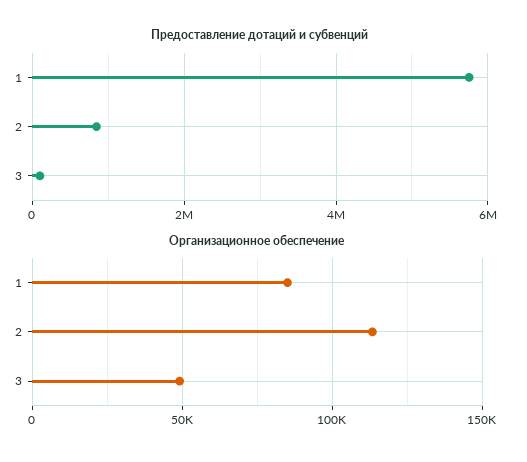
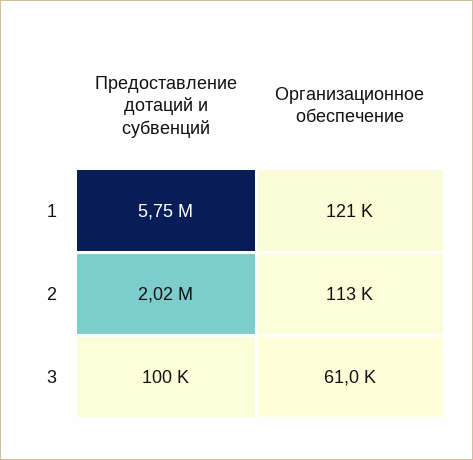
Предоставление дотаций и субвенций, 2: 800000 -> 2020000
Организационное обеспечение, 1: 85000 -> 121000
Организационное обеспечение, 3: 50000 -> 61000

